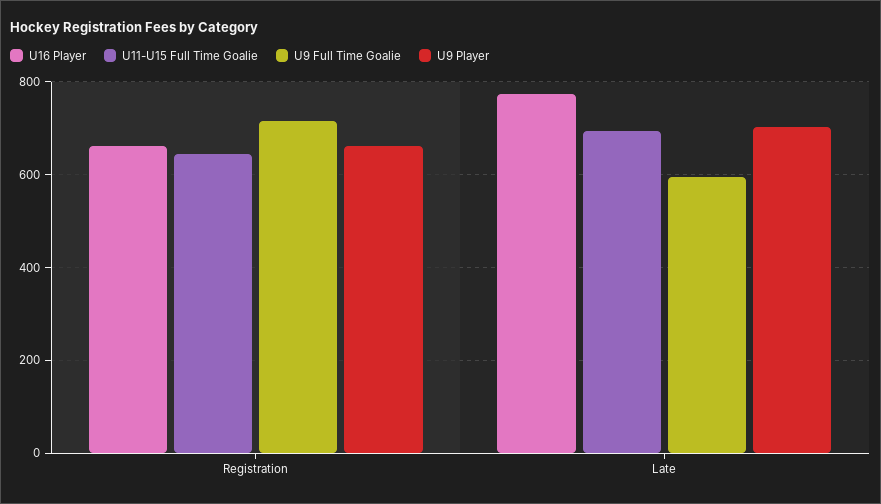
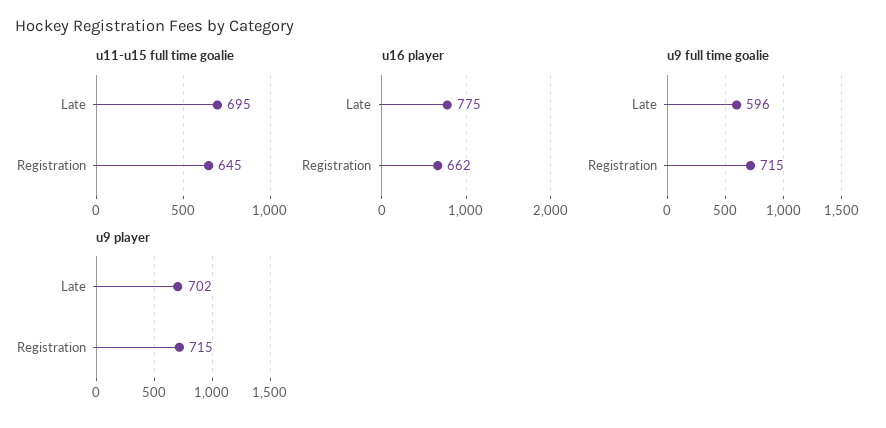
U9 Player, Registration: 660 -> 715

